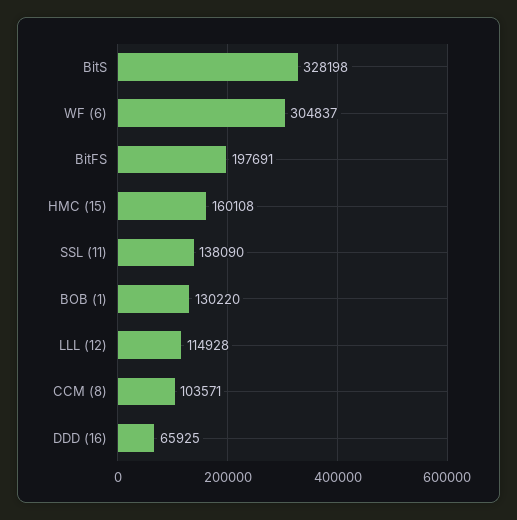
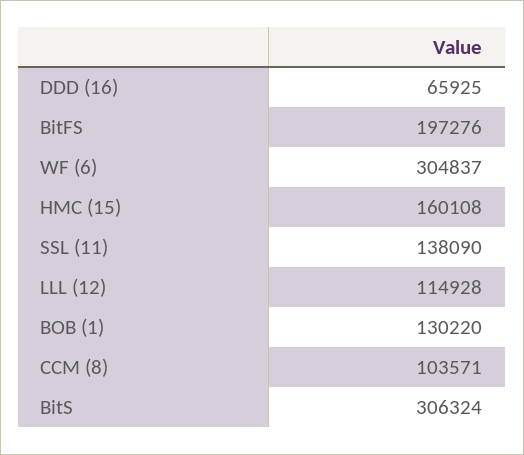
BitS: 328198 -> 306324
BitFS: 197691 -> 197276

